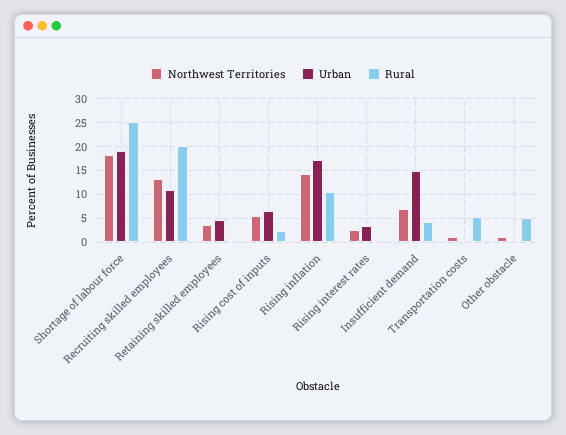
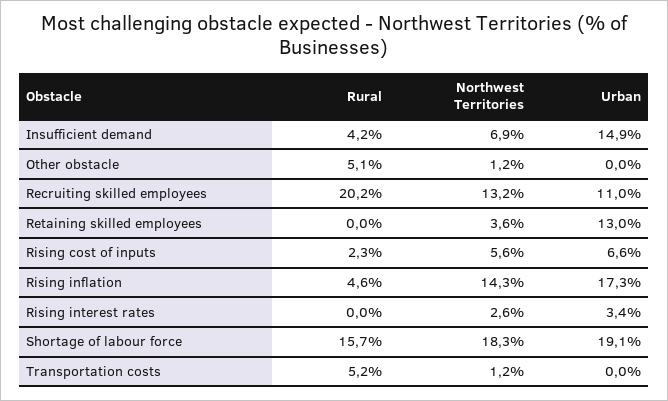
Rural, Shortage of labour force: 25 -> 15.7
Urban, Retaining skilled employees: 5 -> 13
Rural, Rising inflation: 10 -> 4.6

